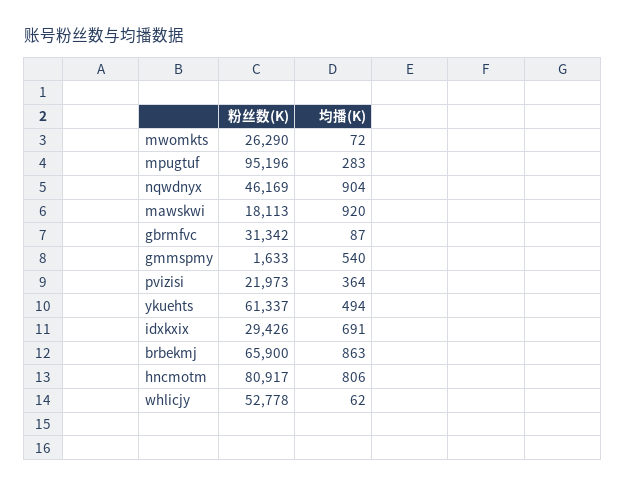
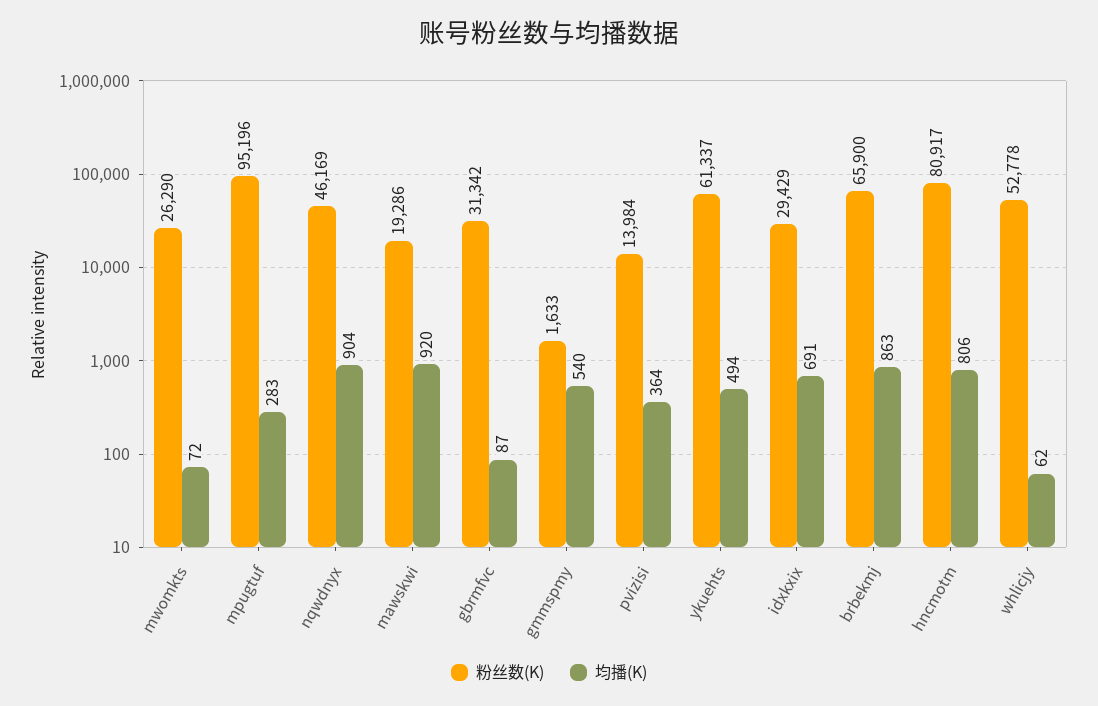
粉丝数(K), mawskwi: 18113 -> 19286
粉丝数(K), pvizisi: 21973 -> 13984
粉丝数(K), idxkxix: 29426 -> 29429

